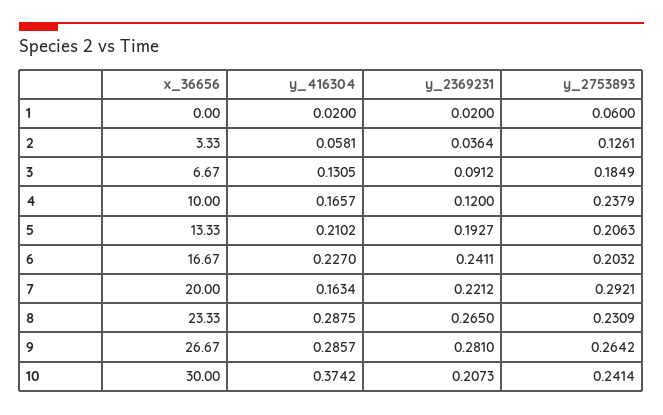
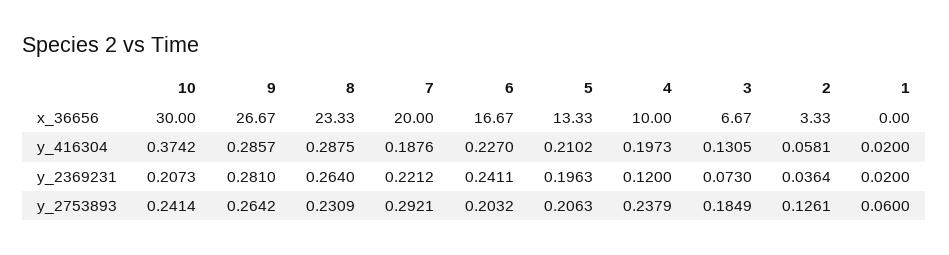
y_2369231, 3: 0.0912 -> 0.073
y_416304, 4: 0.1657 -> 0.1973
y_2369231, 5: 0.1927 -> 0.1963
y_416304, 7: 0.1634 -> 0.1876
y_2369231, 8: 0.265 -> 0.264

